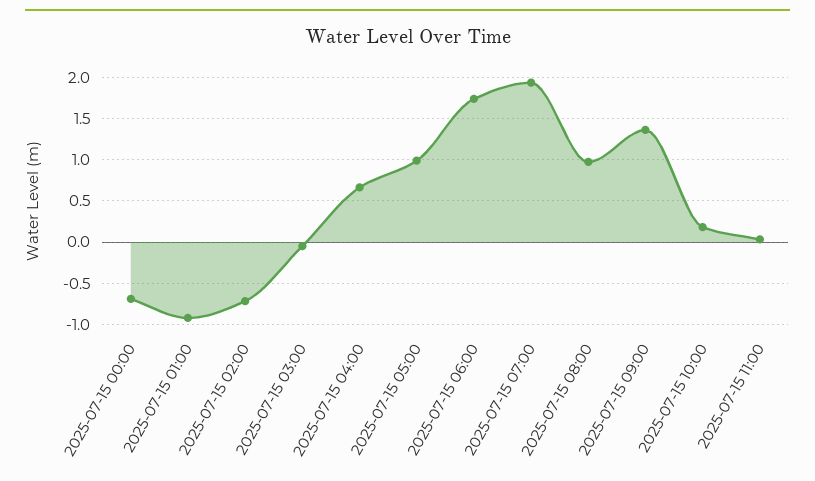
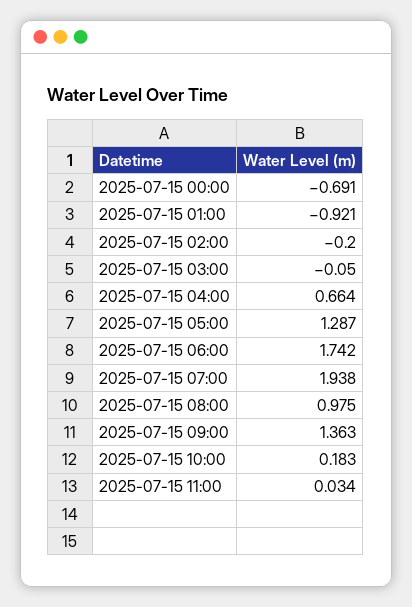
2025-07-15 02:00: -0.7 -> -0.2
2025-07-15 05:00: 1 -> 1.287

